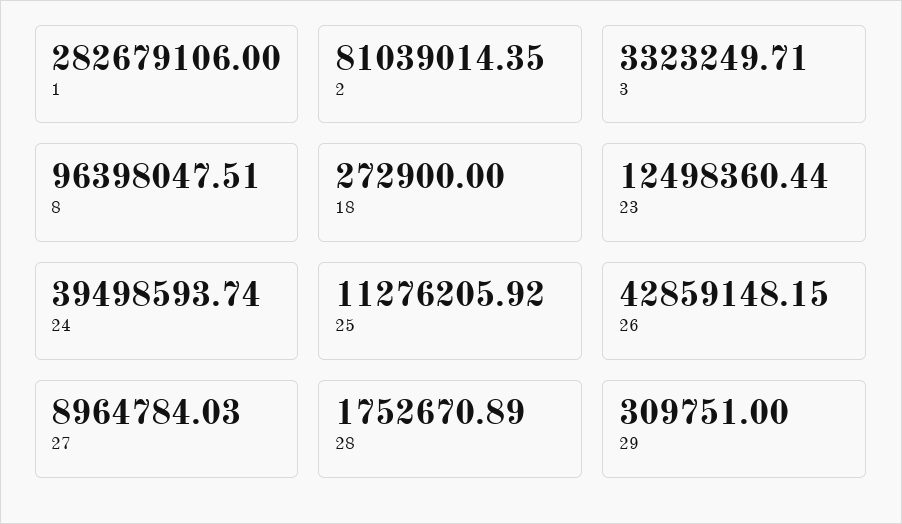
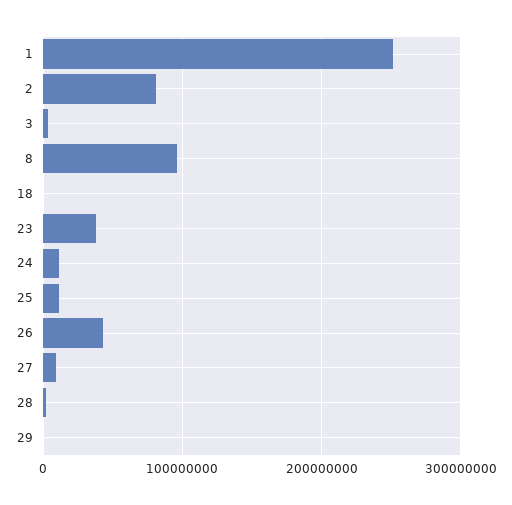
1: 282679106 -> 250000000
23: 12498360.44 -> 40000000
24: 39498593.74 -> 10000000

